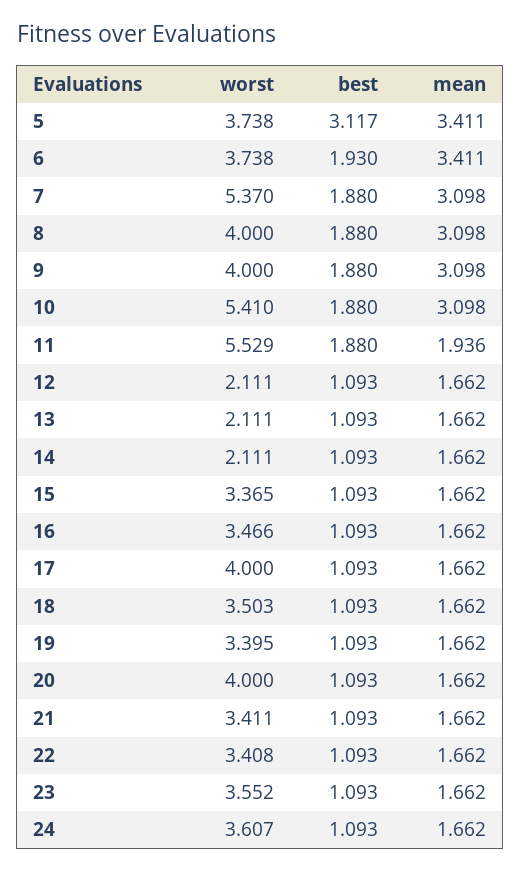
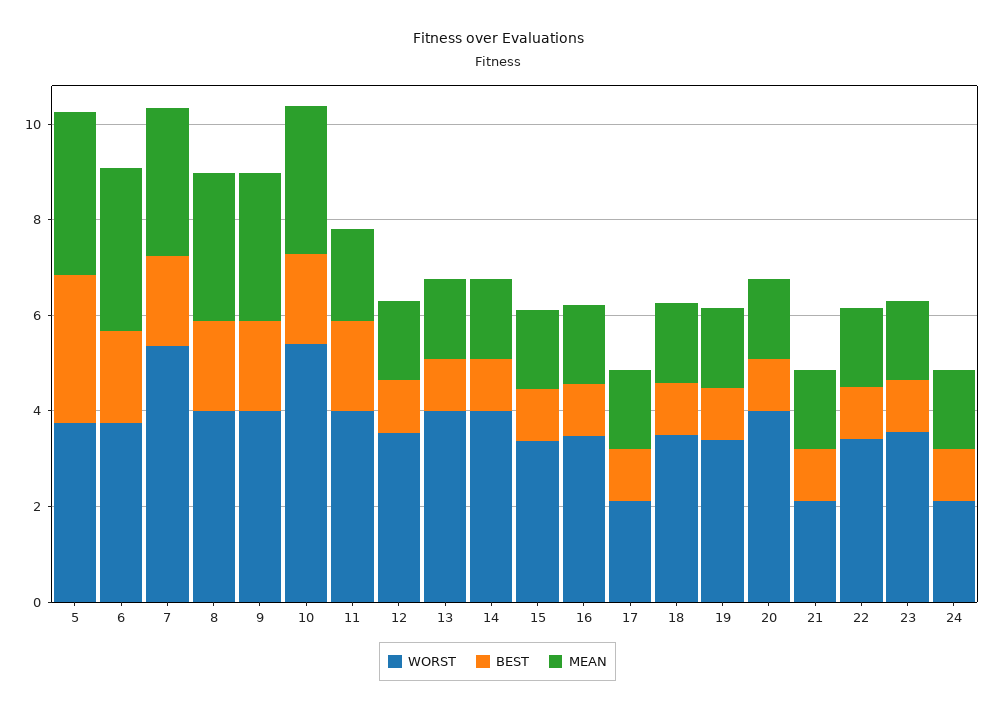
worst, 11: 5.529 -> 4
worst, 12: 2.111 -> 3.5
worst, 13: 2.111 -> 4
worst, 14: 2.111 -> 4
worst, 17: 4 -> 2
worst, 21: 3.411 -> 2
worst, 24: 3.607 -> 2

